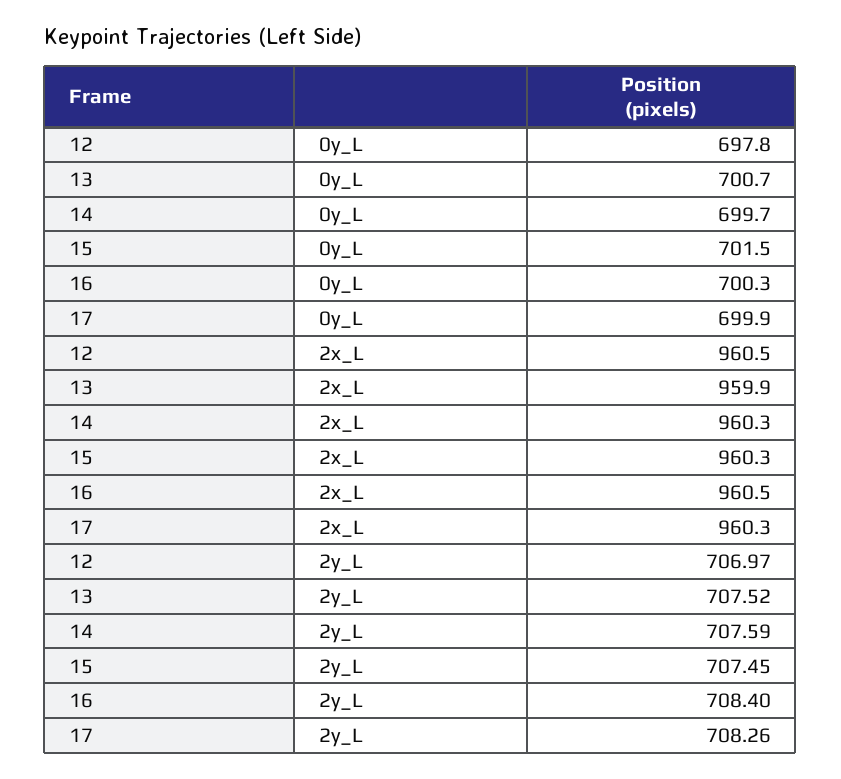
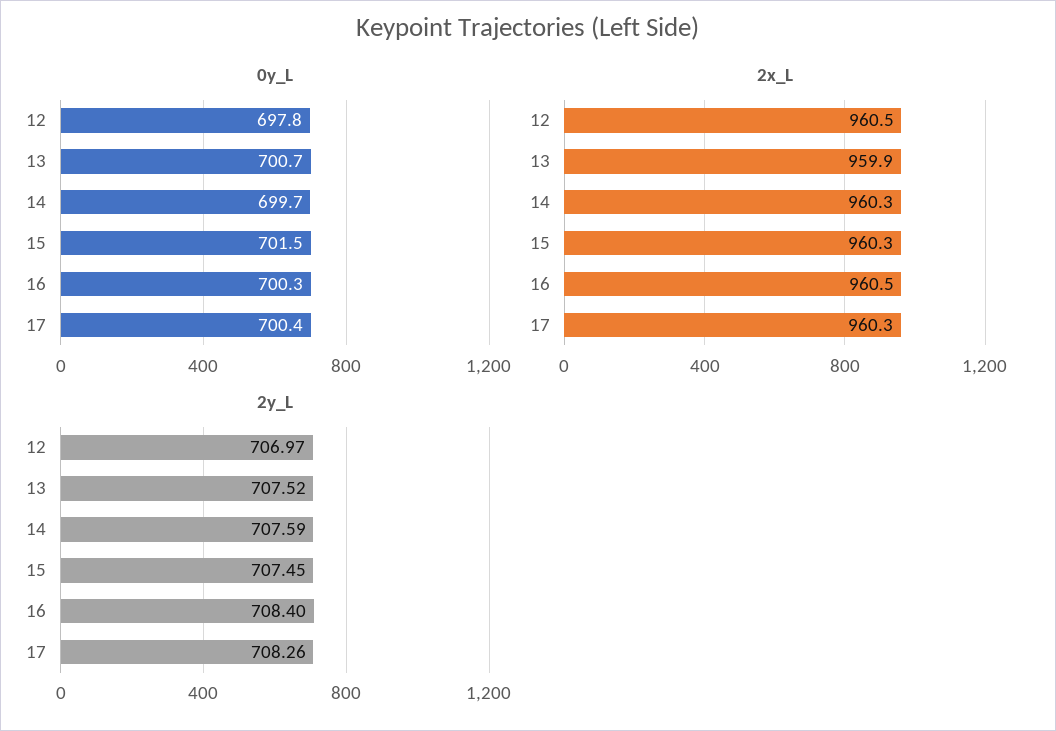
0y_L, 17: 699.9 -> 700.4

